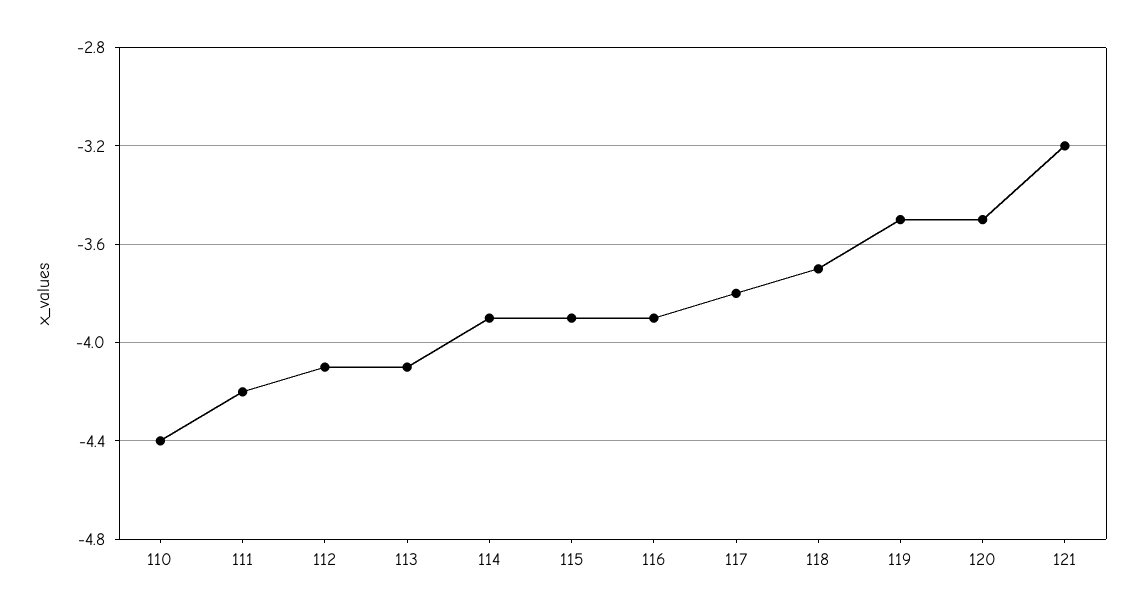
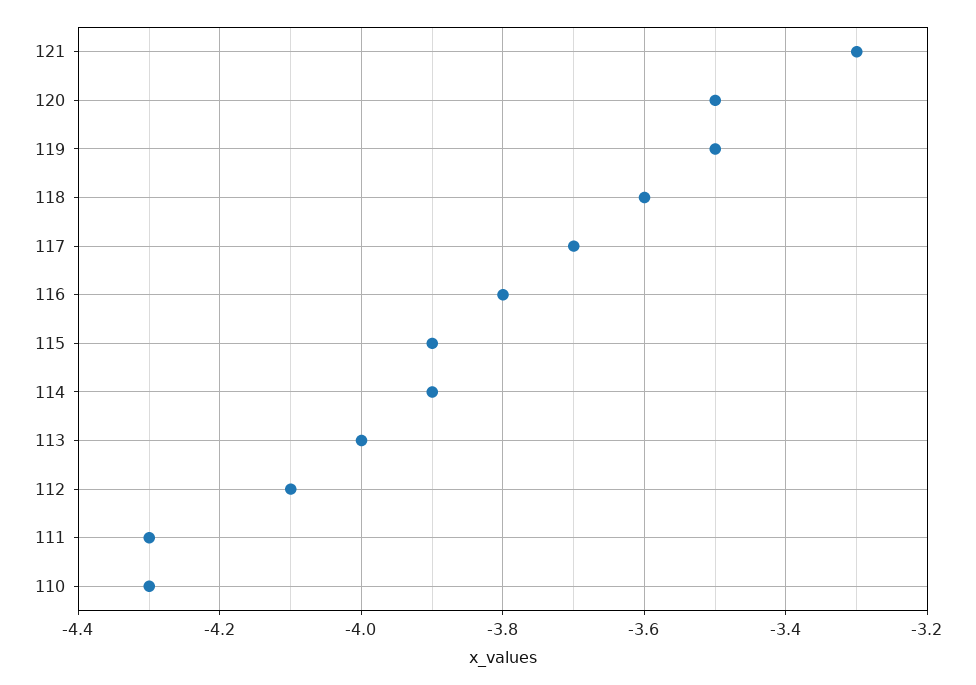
110: -4.4 -> -4.3
111: -4.2 -> -4.3
113: -4.1 -> -4
116: -3.9 -> -3.8
117: -3.8 -> -3.7
118: -3.7 -> -3.6
121: -3.2 -> -3.3

